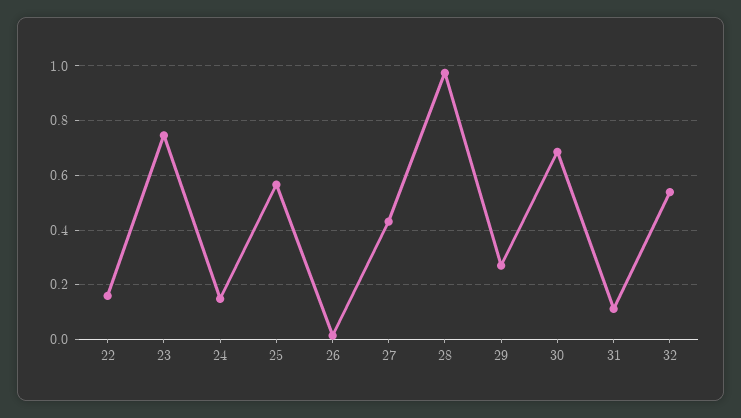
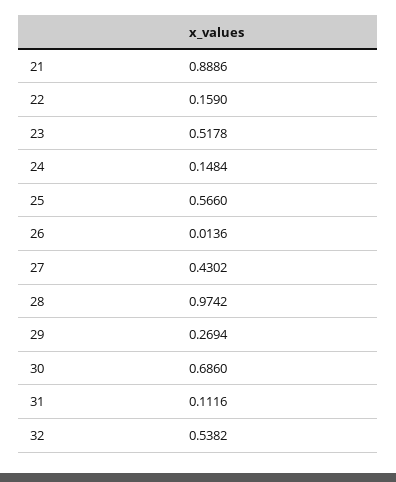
23: 0.75 -> 0.5178
21: none -> 0.8886

